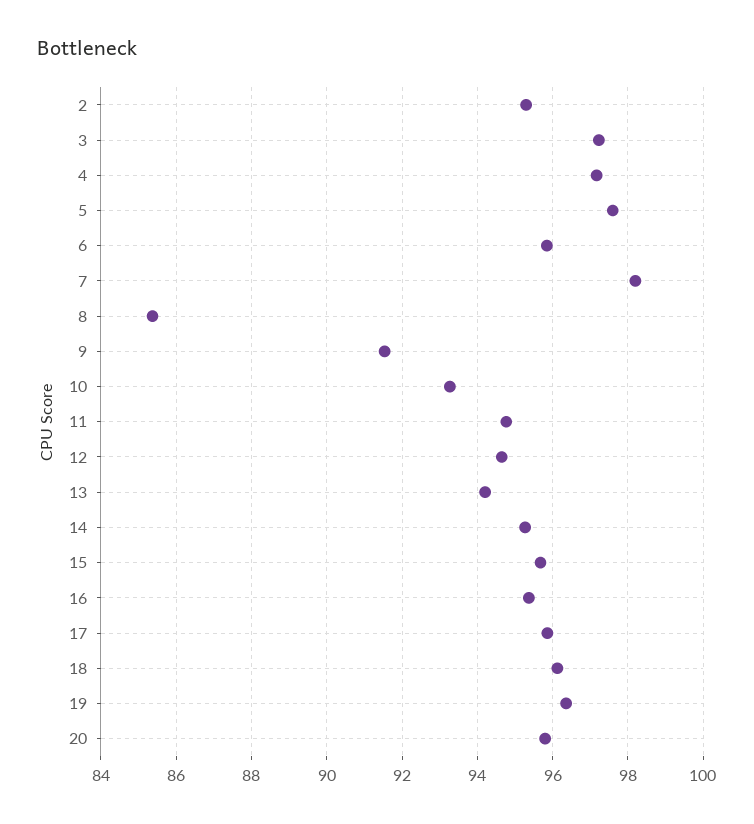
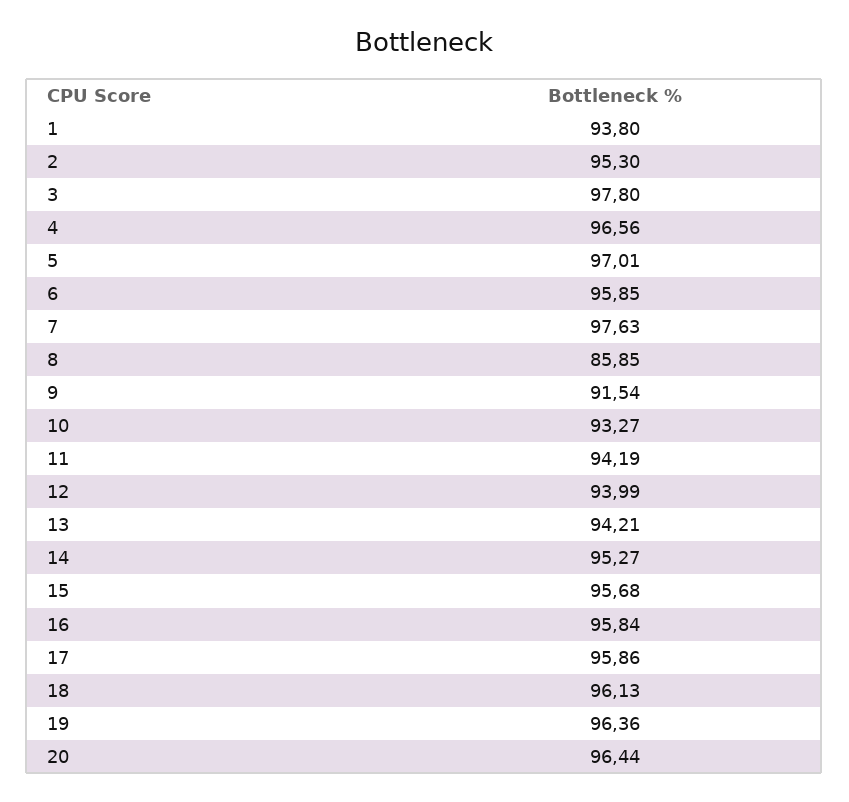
3: 97.2 -> 97.8
4: 97.2 -> 96.56
5: 97.6 -> 97.01
7: 98.2 -> 97.63
8: 85.4 -> 85.85
11: 94.8 -> 94.19
12: 94.6 -> 93.99
16: 95.4 -> 95.84
20: 95.8 -> 96.44
1: none -> 93.8

